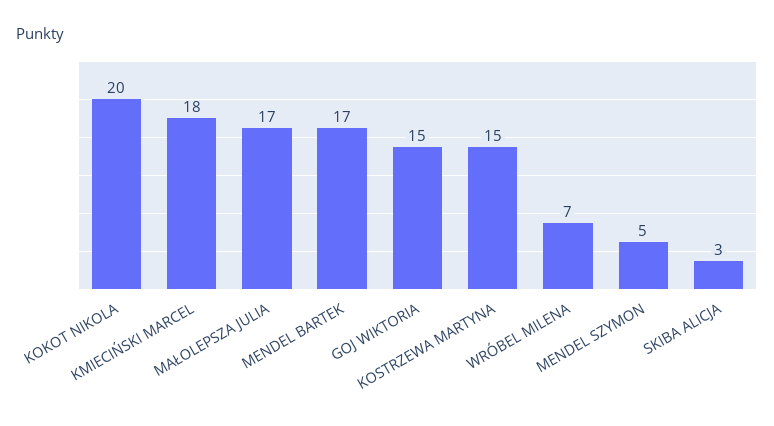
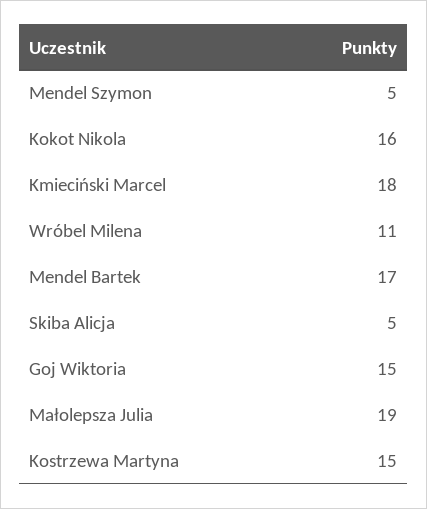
KOKOT NIKOLA: 20 -> 16
MAŁOLEPSZA JULIA: 17 -> 19
WRÓBEL MILENA: 7 -> 11
SKIBA ALICJA: 3 -> 5

